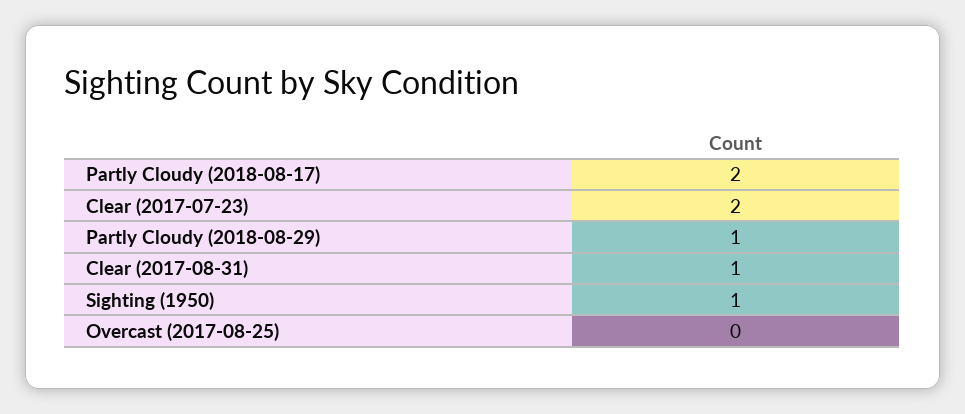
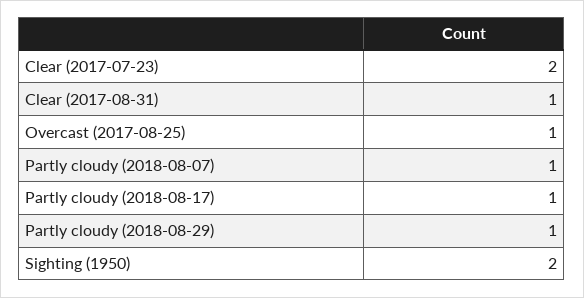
Partly Cloudy (2018-08-17): 2 -> 1
Sighting (1950): 1 -> 2
Overcast (2017-08-25): 0 -> 1
Partly cloudy (2018-08-07): none -> 1

